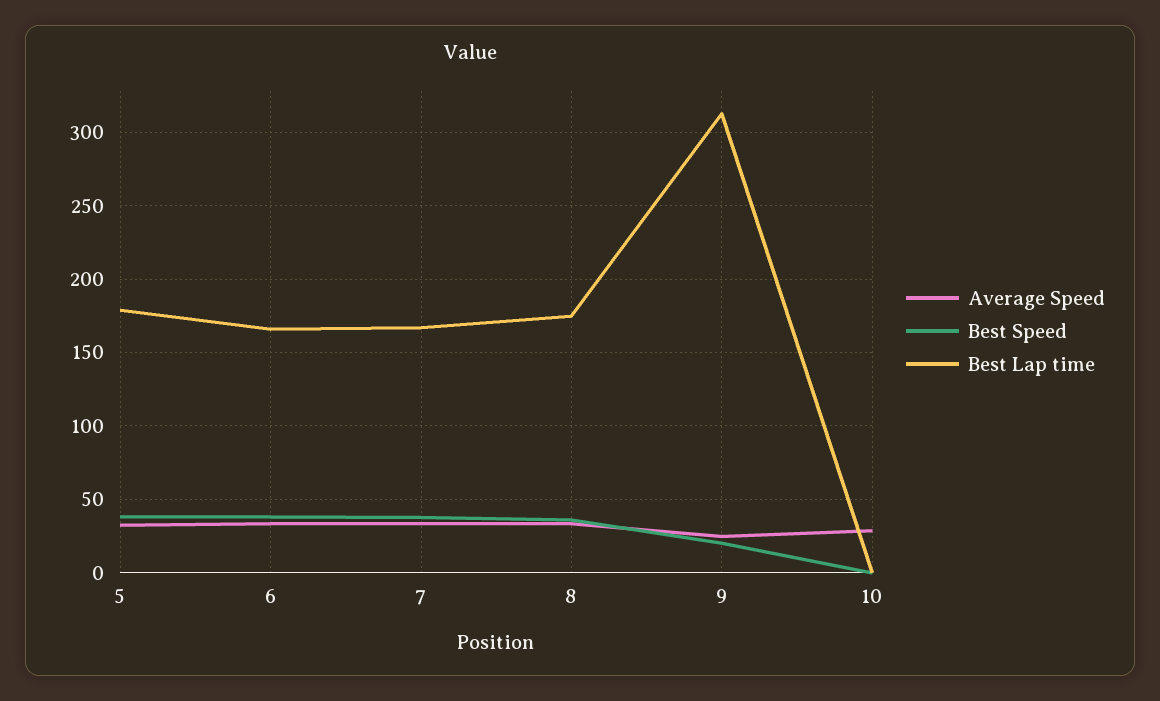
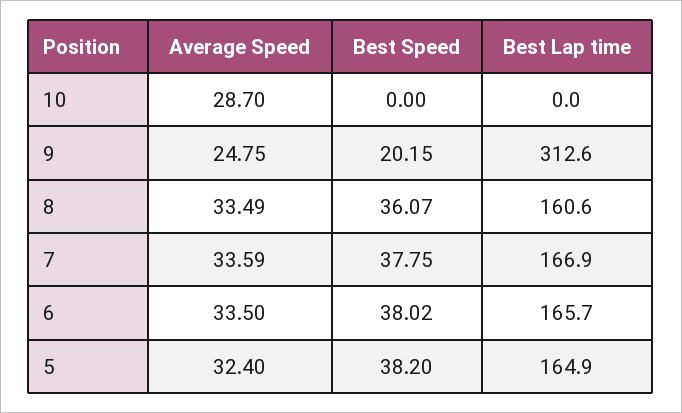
Best Lap time, 5: 180 -> 164.9
Best Lap time, 8: 175 -> 160.6

